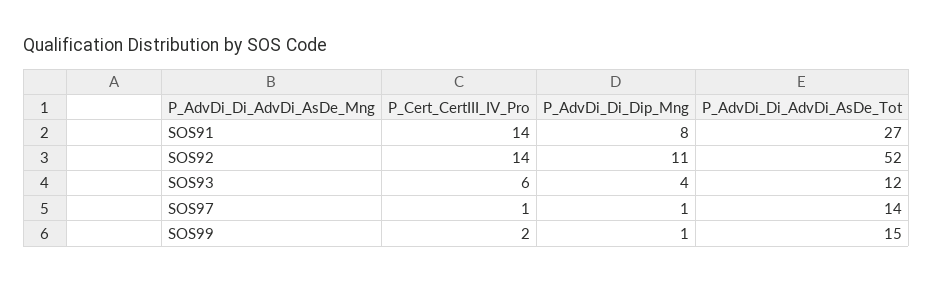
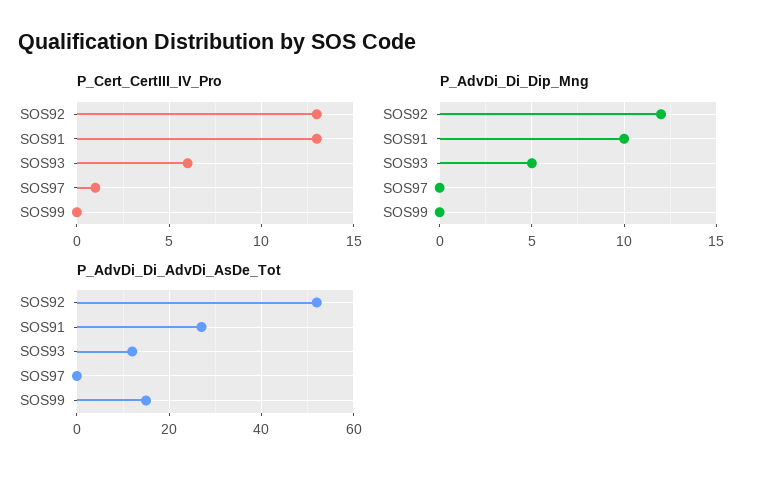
P_Cert_CertIII_IV_Pro, SOS91: 14 -> 13
P_AdvDi_Di_Dip_Mng, SOS91: 8 -> 10
P_Cert_CertIII_IV_Pro, SOS92: 14 -> 13
P_AdvDi_Di_Dip_Mng, SOS92: 11 -> 12
P_AdvDi_Di_Dip_Mng, SOS93: 4 -> 5
P_AdvDi_Di_Dip_Mng, SOS97: 1 -> 0
P_AdvDi_Di_AdvDi_AsDe_Tot, SOS97: 14 -> 0
P_Cert_CertIII_IV_Pro, SOS99: 2 -> 0
P_AdvDi_Di_Dip_Mng, SOS99: 1 -> 0

